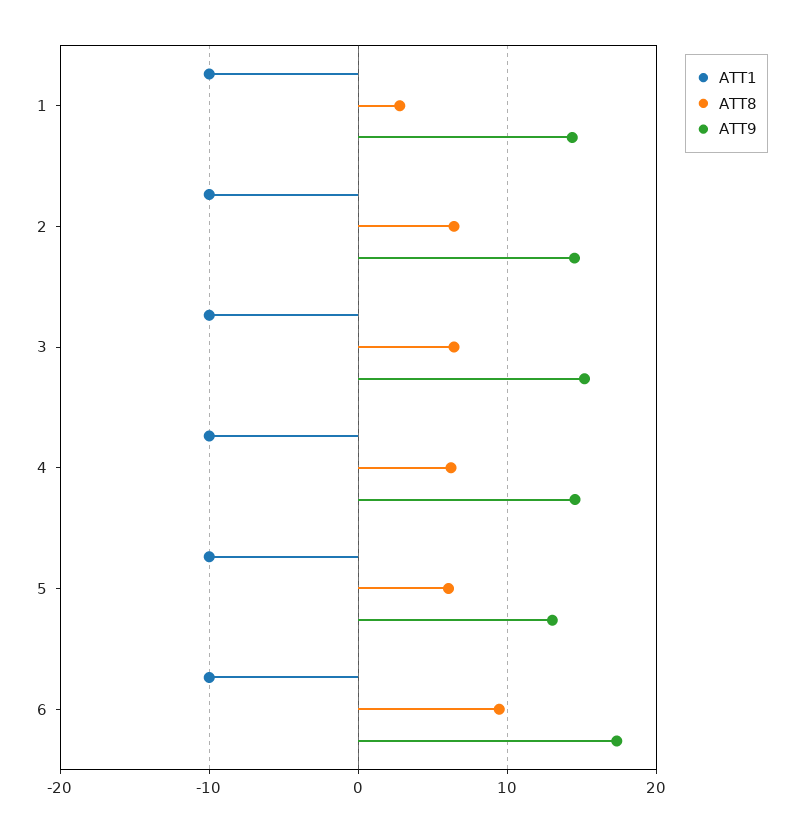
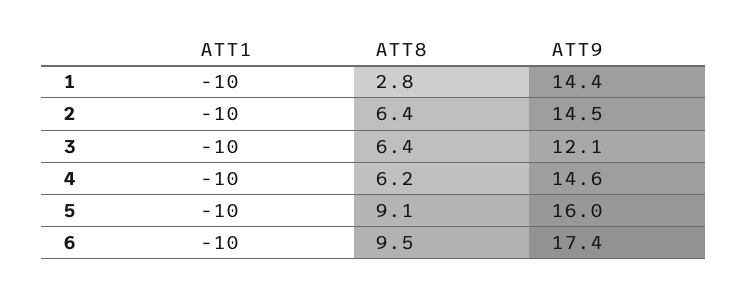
ATT9, 3: 15 -> 12.1
ATT8, 5: 6 -> 9.1
ATT9, 5: 13 -> 16

